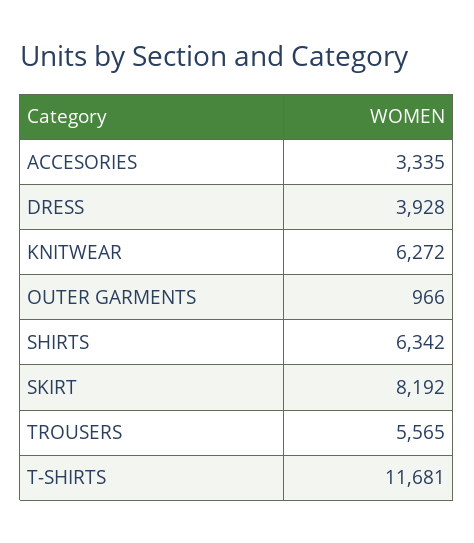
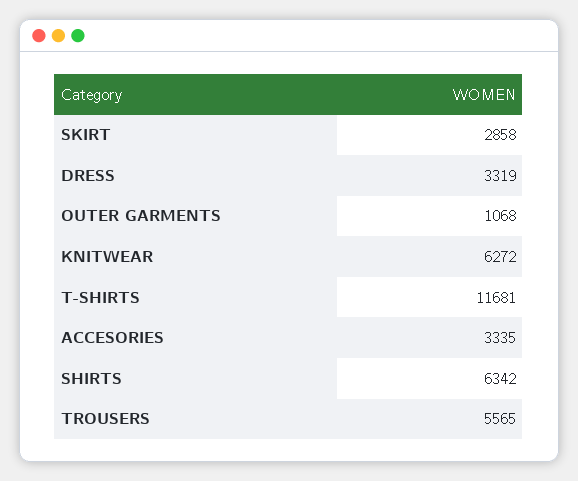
DRESS: 3928 -> 3319
OUTER GARMENTS: 966 -> 1068
SKIRT: 8192 -> 2858

